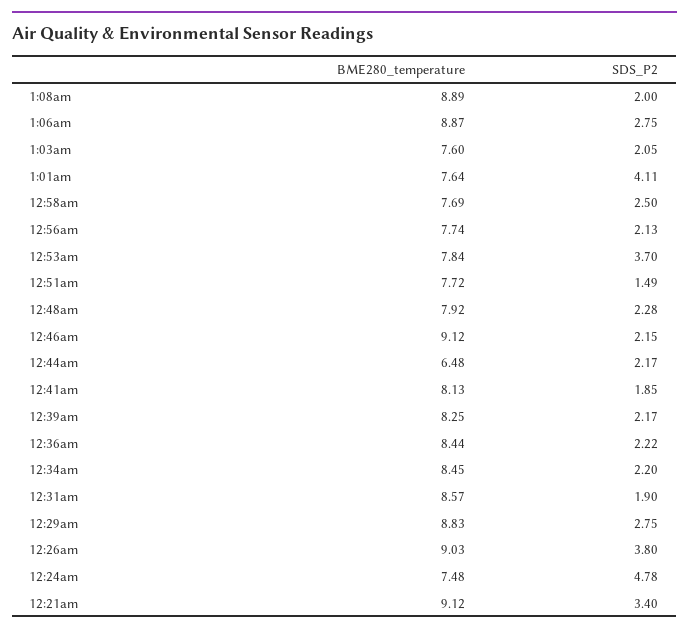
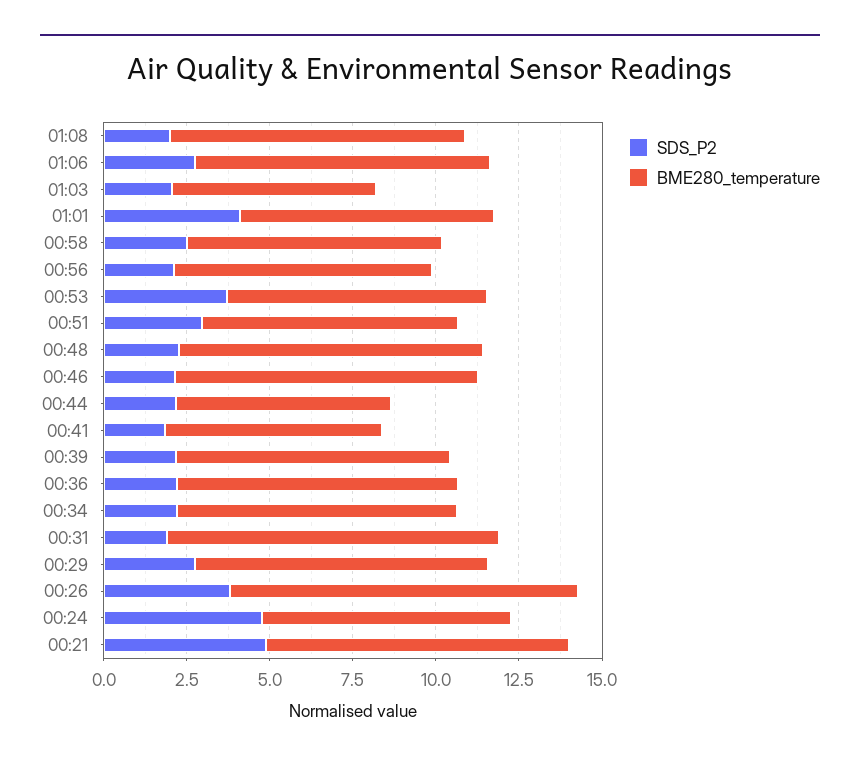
BME280_temperature, 1:03am: 7.6 -> 6
SDS_P2, 12:51am: 1.49 -> 3
BME280_temperature, 12:48am: 7.92 -> 9
BME280_temperature, 12:41am: 8.13 -> 6.5
BME280_temperature, 12:31am: 8.57 -> 10
BME280_temperature, 12:26am: 9.03 -> 10.5
SDS_P2, 12:21am: 3.4 -> 5

